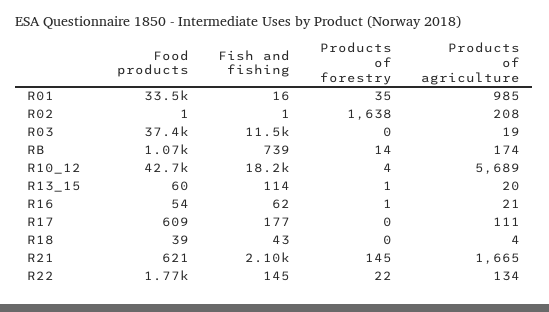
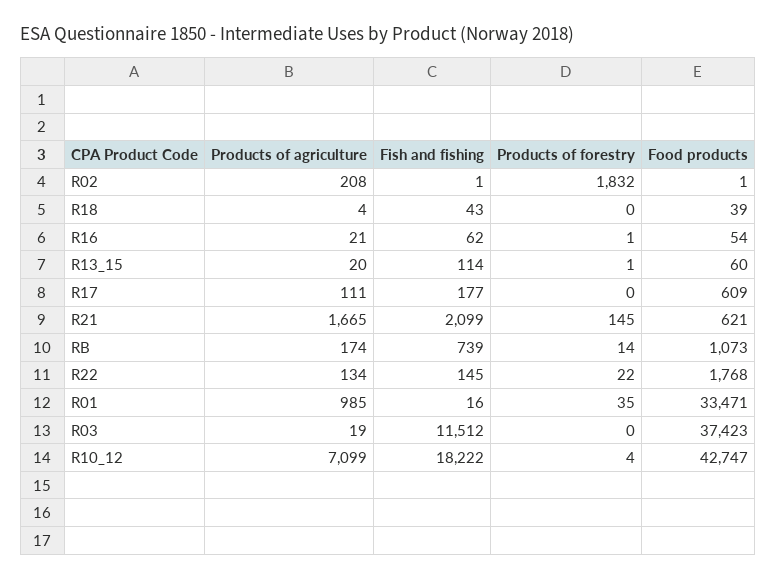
Products of forestry, R02: 1638 -> 1832
Products of agriculture, R10_12: 5689 -> 7099

